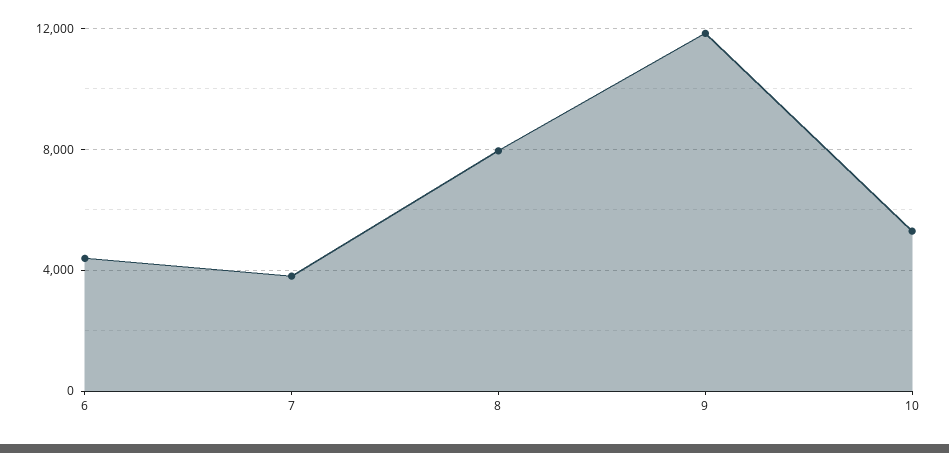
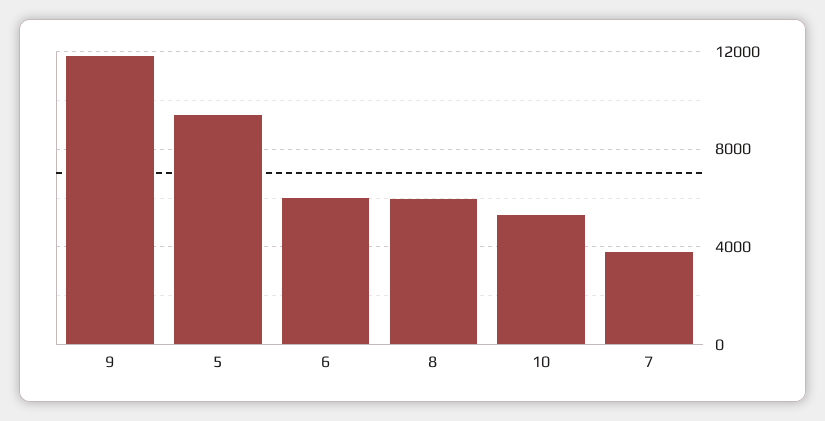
6: 4500 -> 6000
8: 8000 -> 6000
5: none -> 9500

